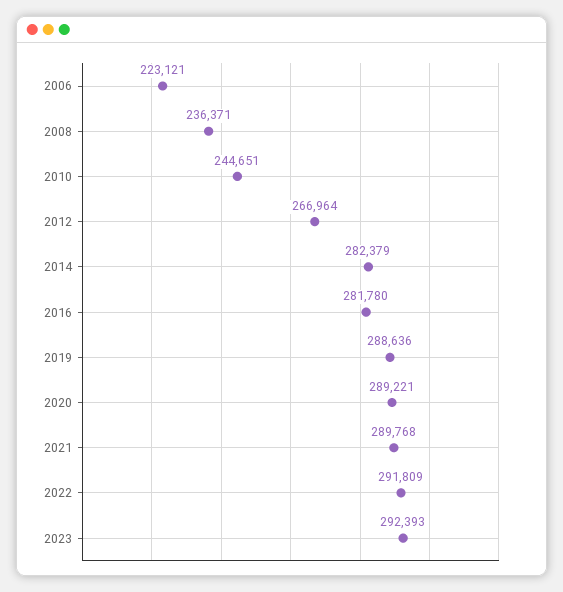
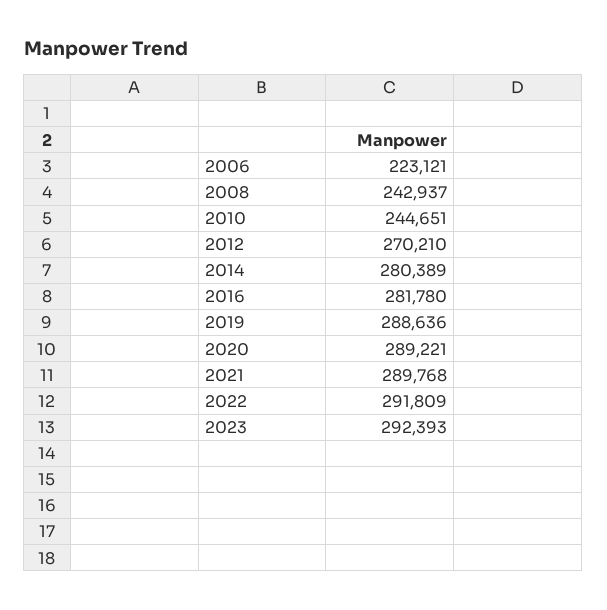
2008: 236371 -> 242937
2012: 266964 -> 270210
2014: 282379 -> 280389

